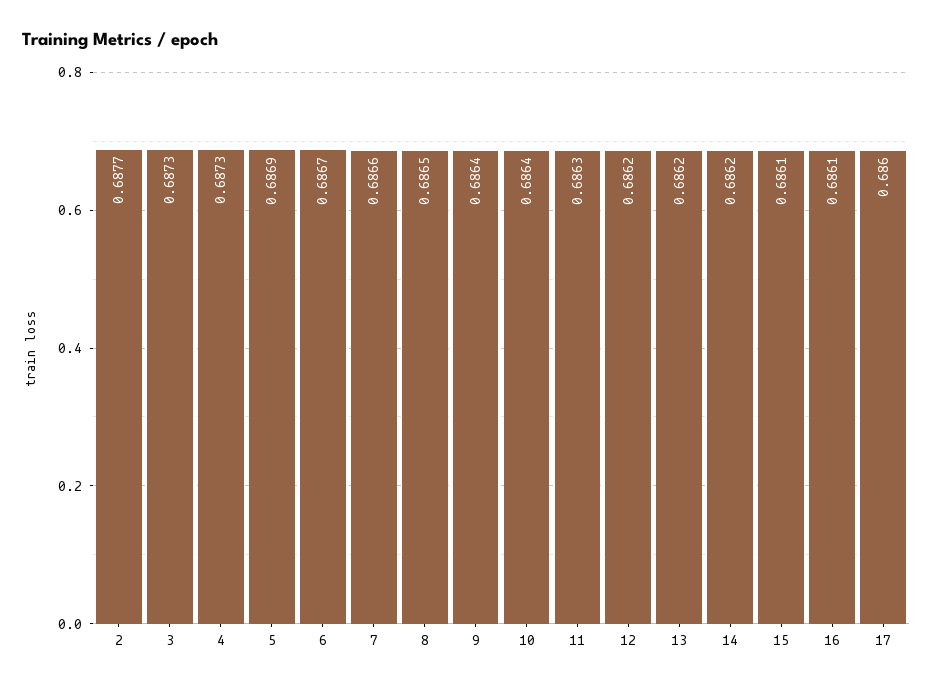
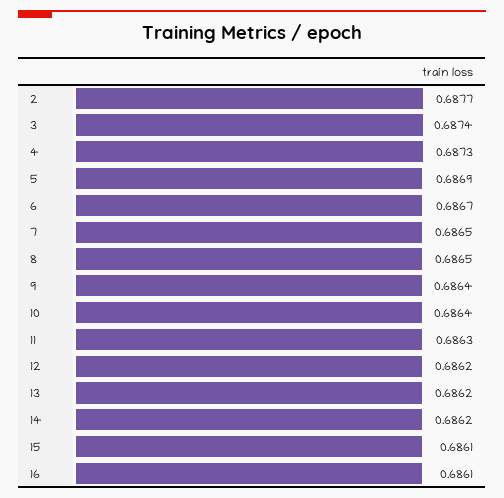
3: 0.6873 -> 0.6874
7: 0.6866 -> 0.6865
17: 0.686 -> none

